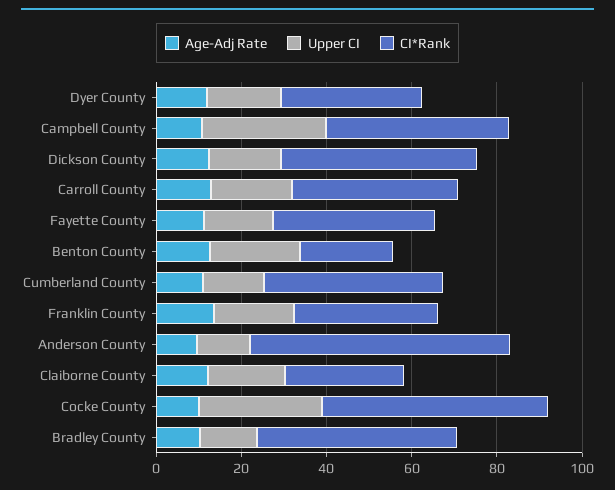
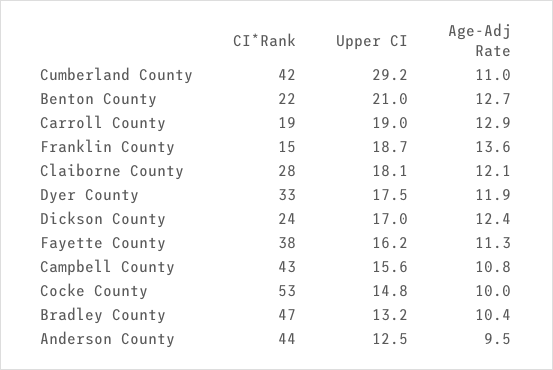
Upper CI, Campbell County: 30 -> 15.6
CI*Rank, Dickson County: 45 -> 24
CI*Rank, Carroll County: 40 -> 19
Upper CI, Cumberland County: 15 -> 29.2
CI*Rank, Franklin County: 35 -> 15
CI*Rank, Anderson County: 60 -> 44
Upper CI, Cocke County: 30 -> 14.8

